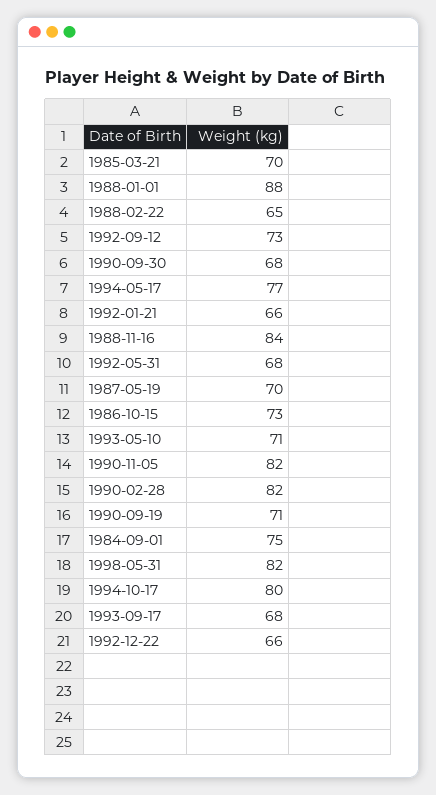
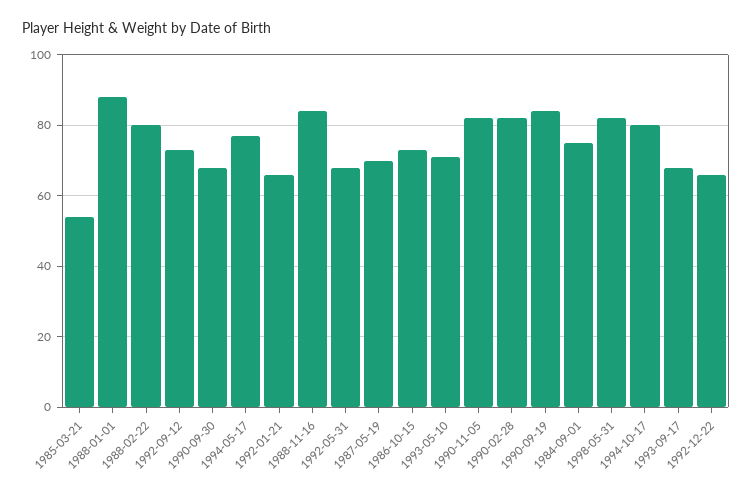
1985-03-21: 70 -> 55
1988-02-22: 65 -> 80
1990-09-19: 71 -> 85

